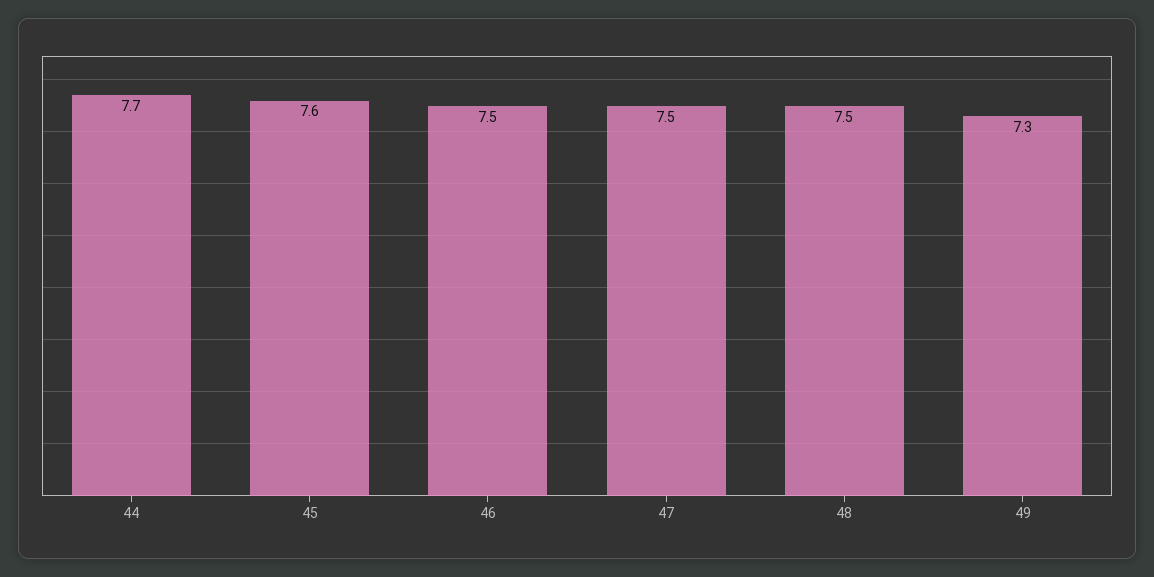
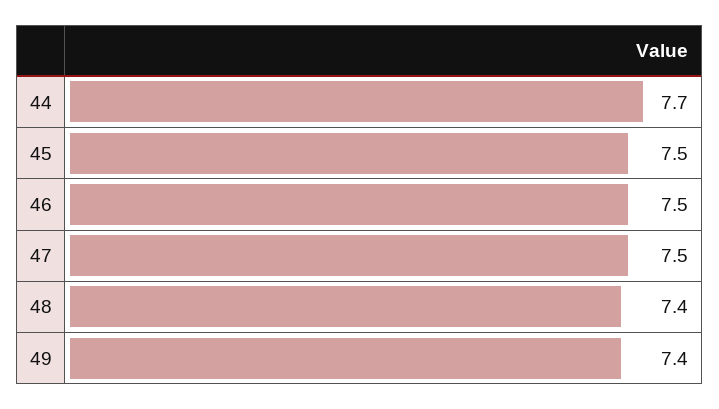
45: 7.6 -> 7.5
48: 7.5 -> 7.4
49: 7.3 -> 7.4

